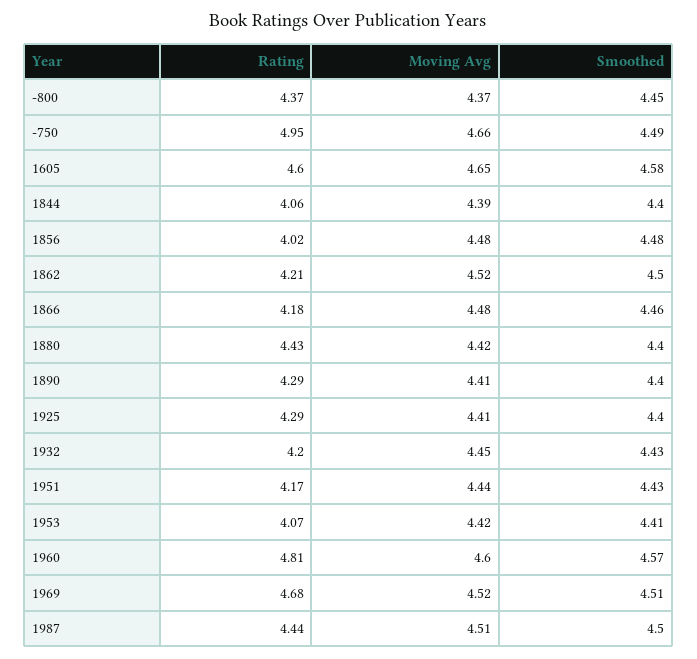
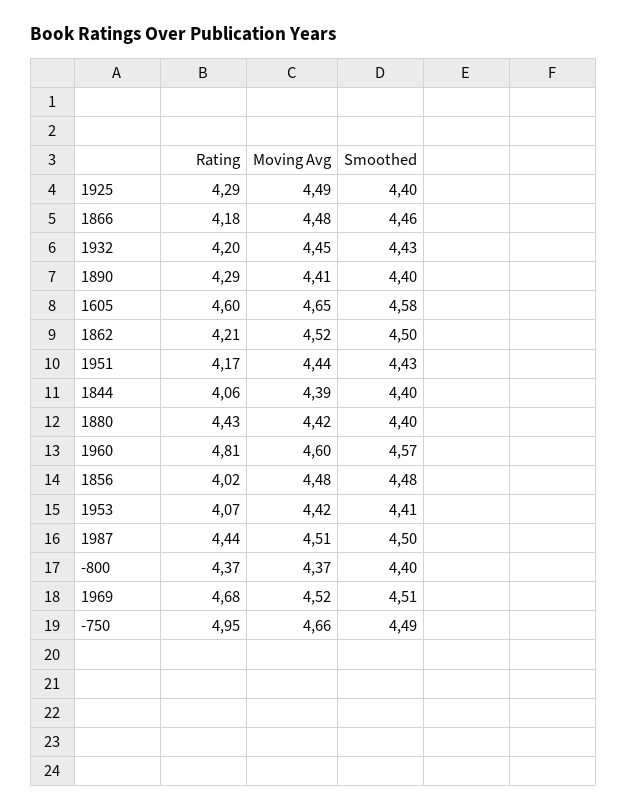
Smoothed, -800: 4.45 -> 4.4
Moving Avg, 1925: 4.41 -> 4.49

